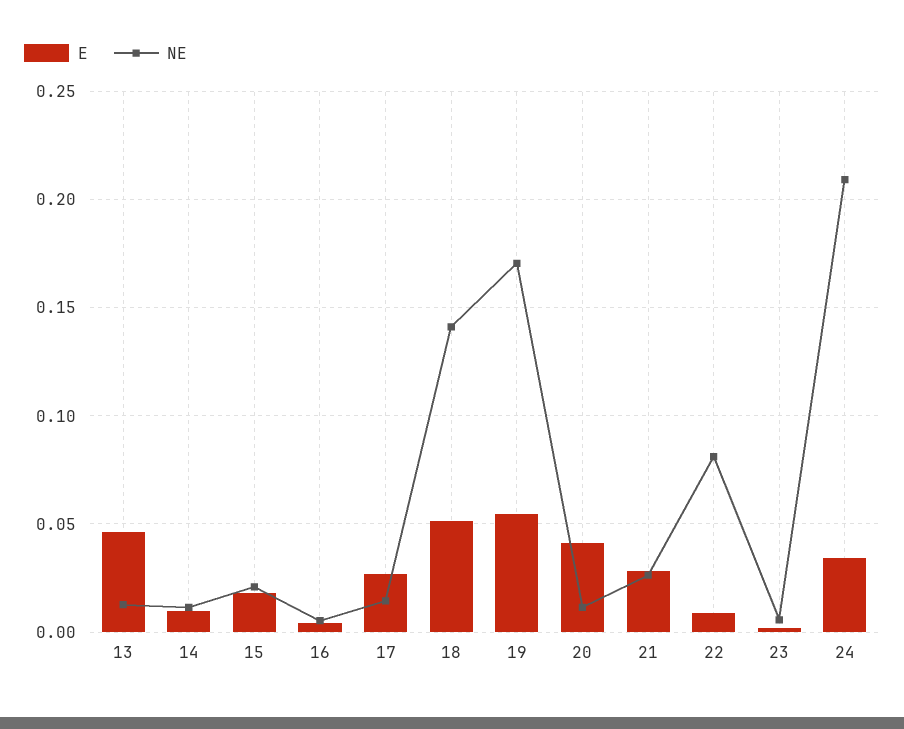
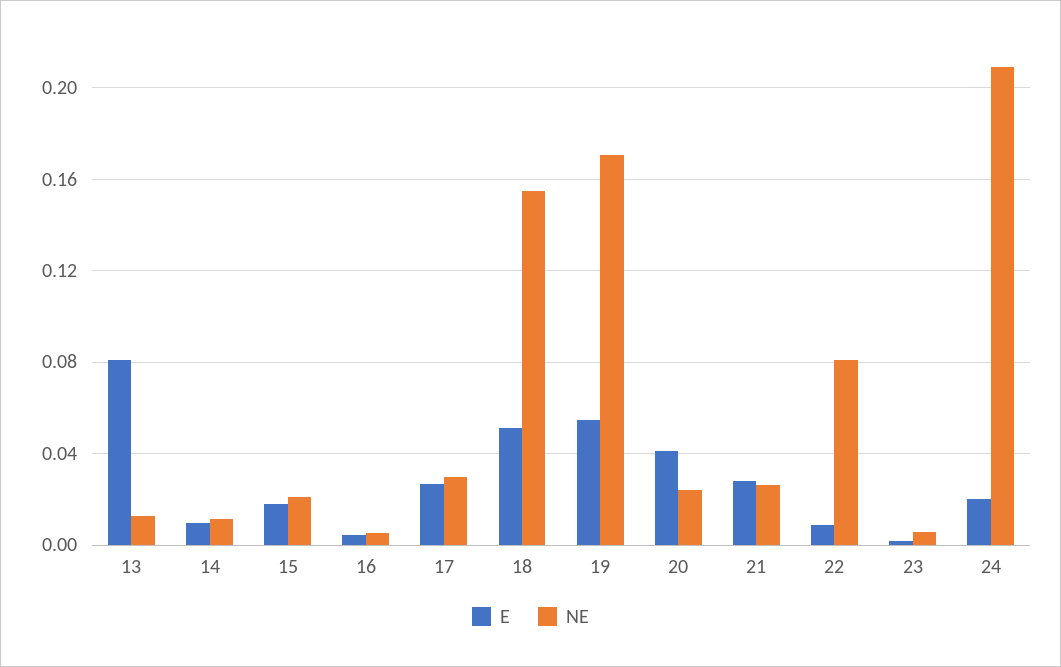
E, 13: 0.045 -> 0.08
NE, 17: 0.015 -> 0.03
NE, 18: 0.14 -> 0.155
NE, 20: 0.01 -> 0.025
E, 24: 0.035 -> 0.02

